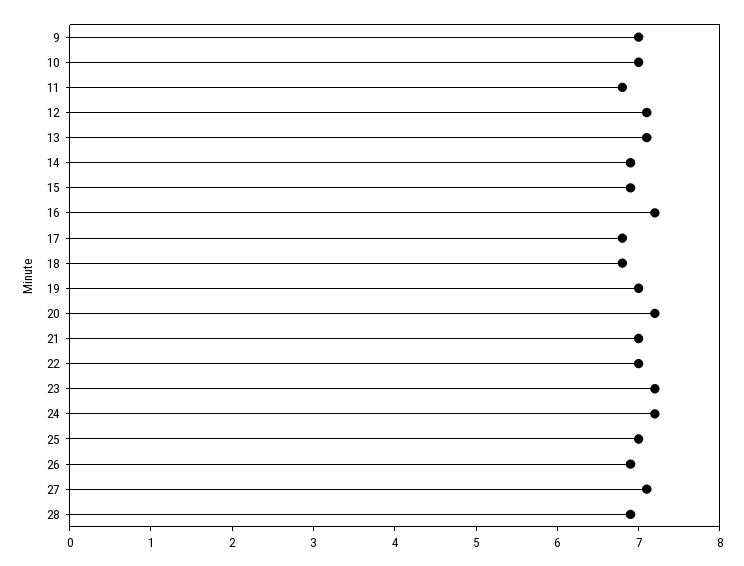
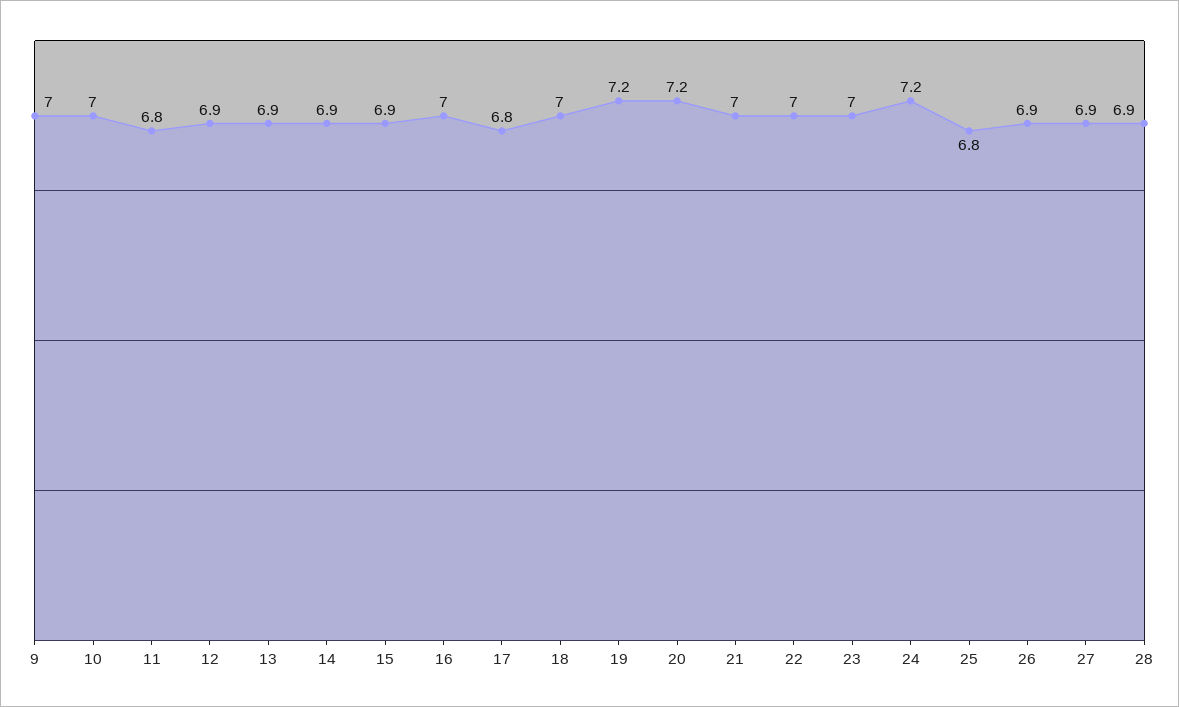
12: 7.1 -> 6.9
13: 7.1 -> 6.9
16: 7.2 -> 7
18: 6.8 -> 7
19: 7 -> 7.2
23: 7.2 -> 7
25: 7 -> 6.8
27: 7.1 -> 6.9

